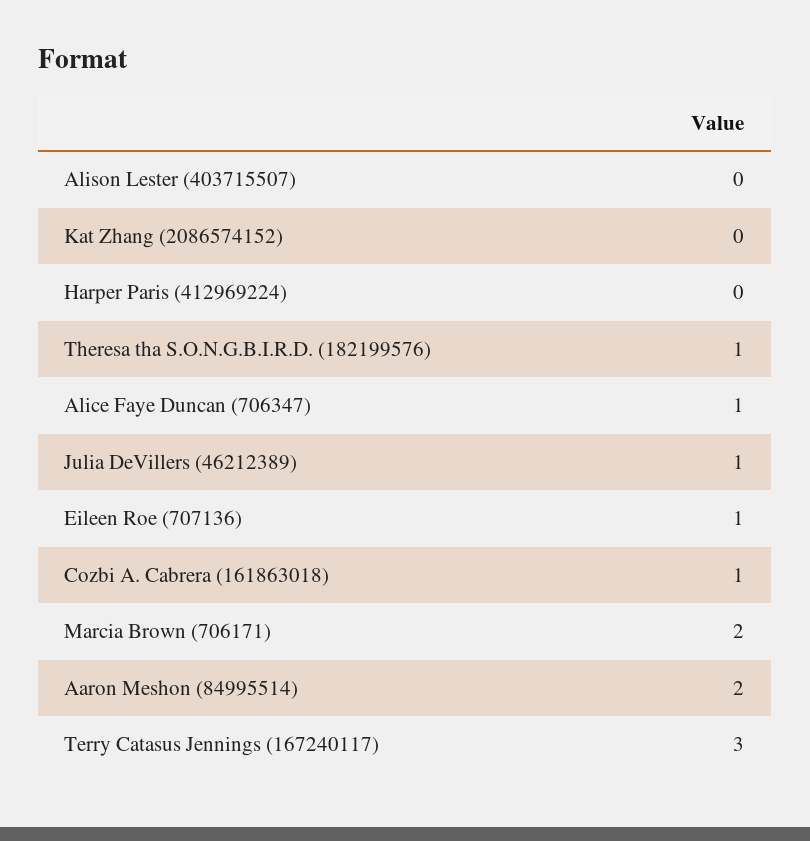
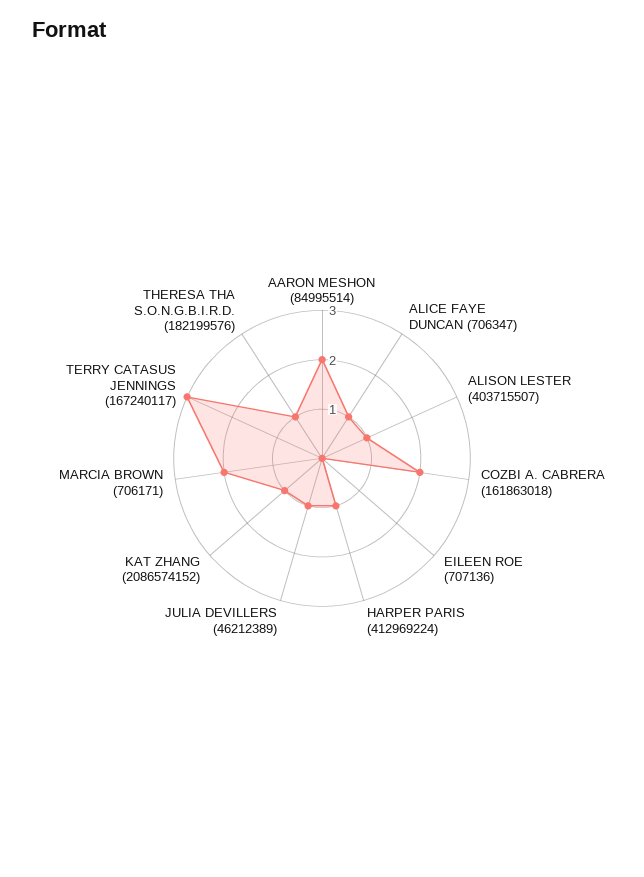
Alison Lester (403715507): 0 -> 1
Kat Zhang (2086574152): 0 -> 1
Harper Paris (412969224): 0 -> 1
Eileen Roe (707136): 1 -> 0
Cozbi A. Cabrera (161863018): 1 -> 2

